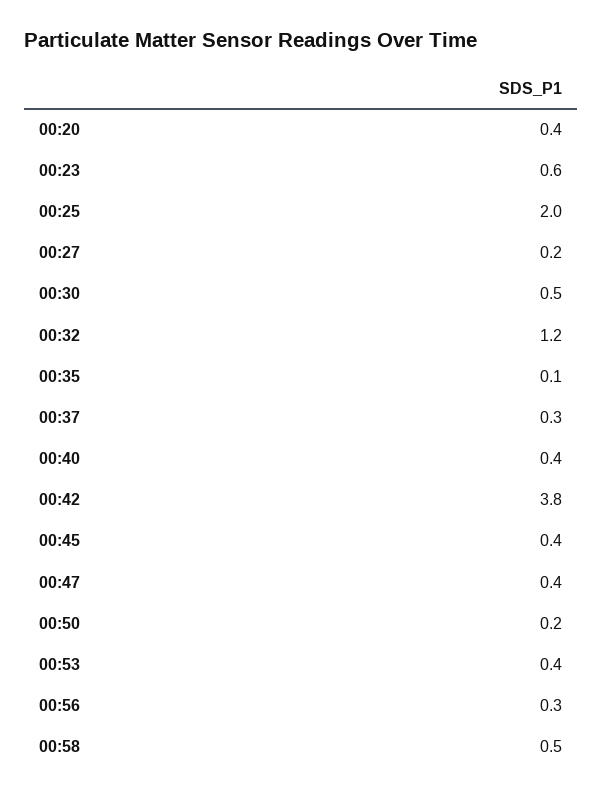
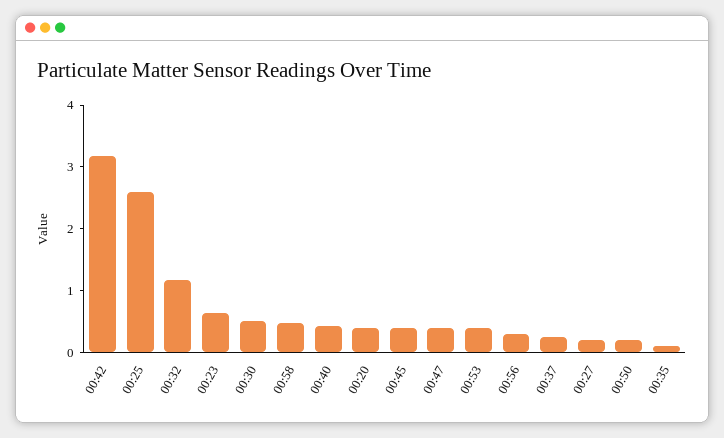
00:25: 2 -> 2.6
00:42: 3.8 -> 3.2

